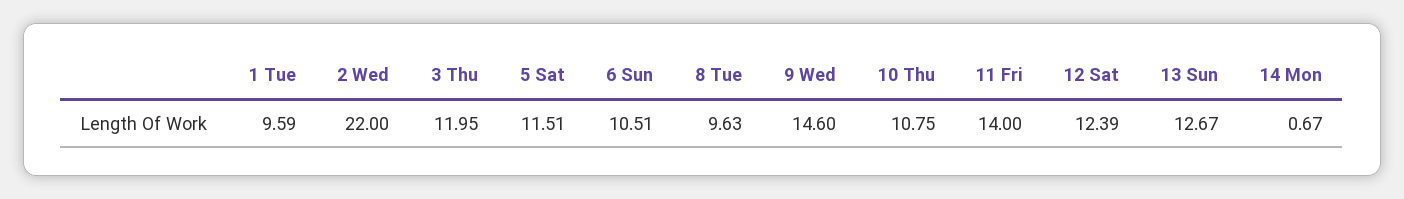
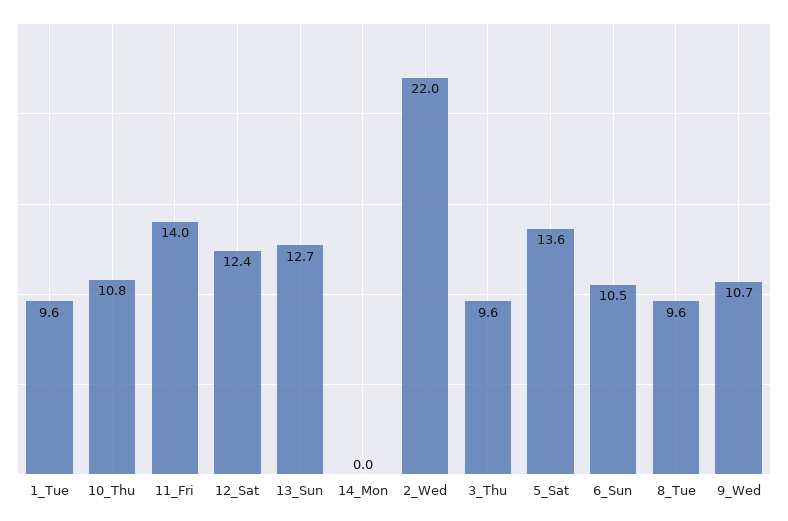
3 Thu: 11.95 -> 9.6
5 Sat: 11.51 -> 13.6
9 Wed: 14.6 -> 10.7
14 Mon: 0.67 -> 0

